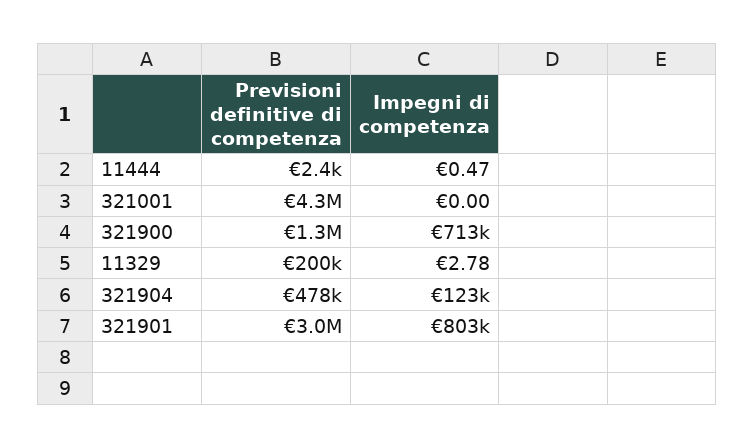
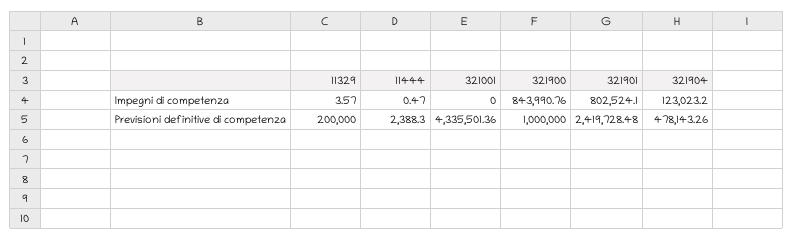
Previsioni definitive di competenza, 321900: 1300000 -> 1000000
Impegni di competenza, 321900: 713000 -> 843990.76
Impegni di competenza, 11329: 2.78 -> 3.57
Previsioni definitive di competenza, 321901: 3000000 -> 2419728.48

